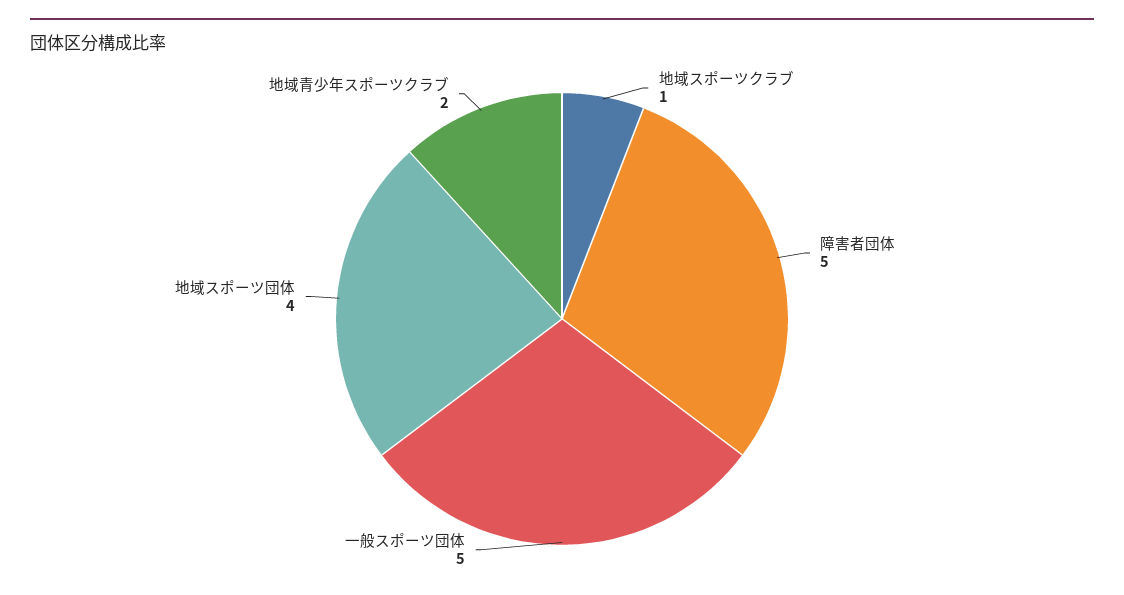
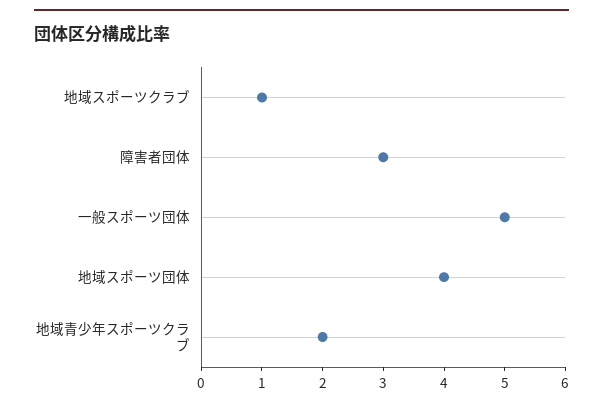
障害者団体: 5 -> 3

